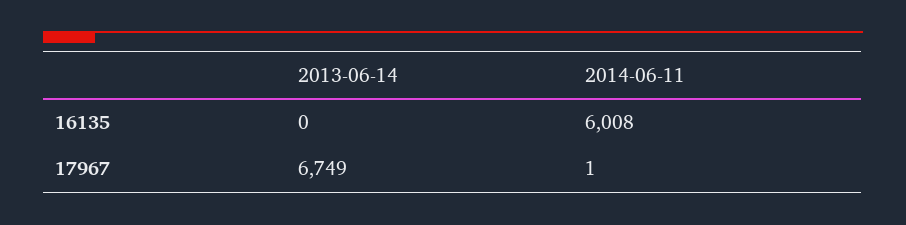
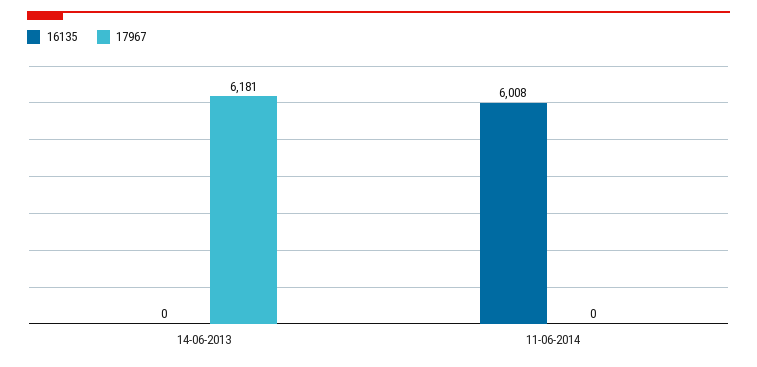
17967, 2013-06-14: 6749 -> 6181
17967, 2014-06-11: 1 -> 0

